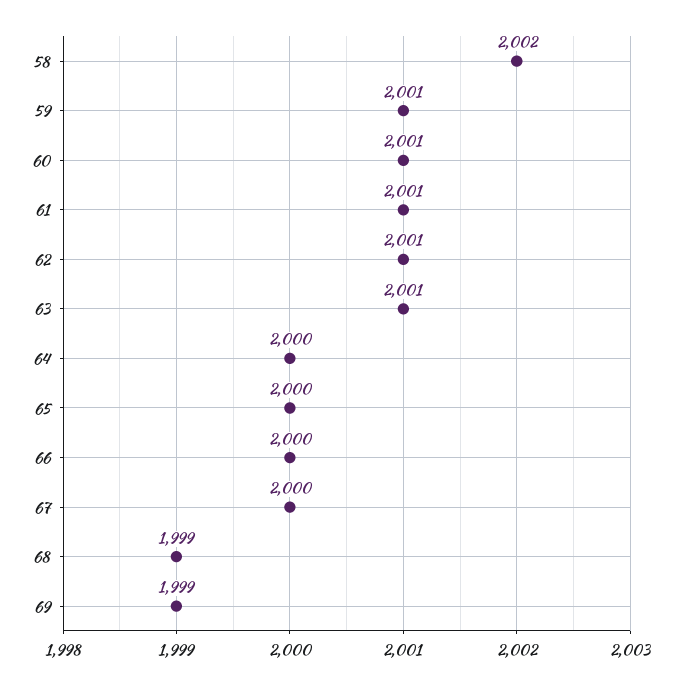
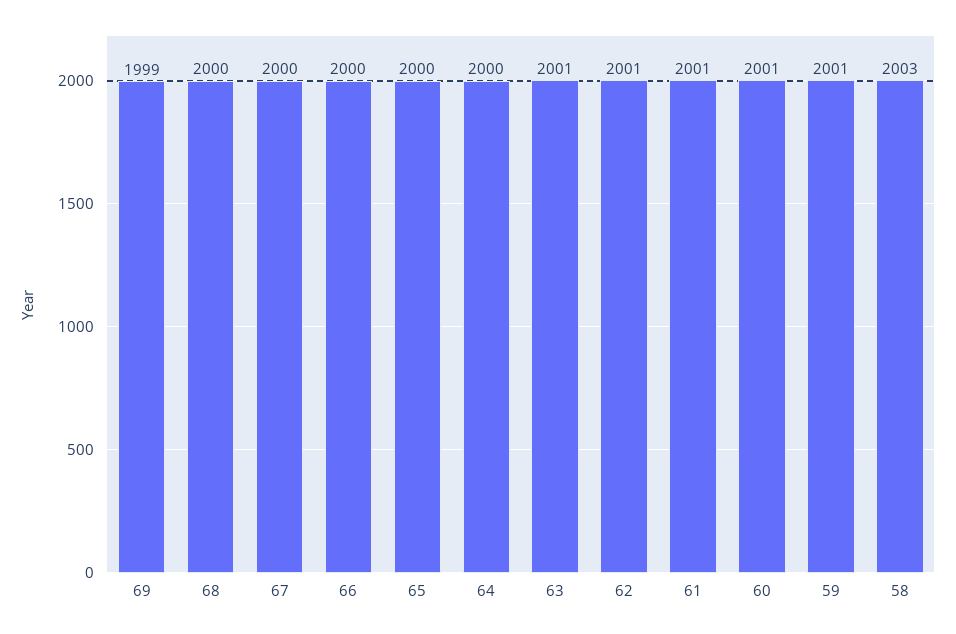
58: 2002 -> 2003
68: 1999 -> 2000

